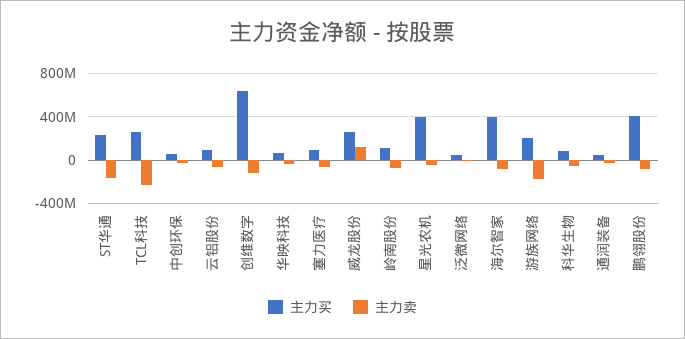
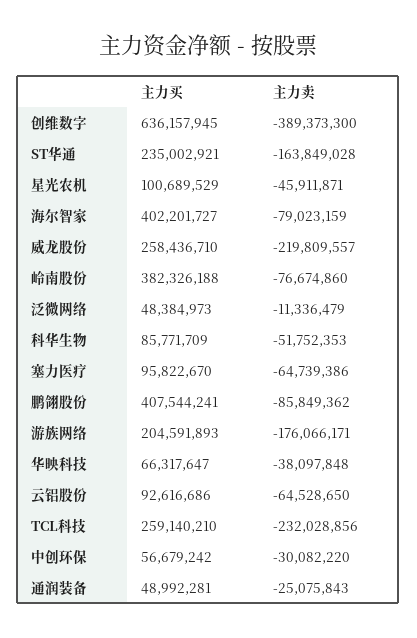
主力卖, 创维数字: -100000000 -> -389373300
主力卖, 威龙股份: 100000000 -> -219809557
主力买, 岭南股份: 100000000 -> 382326188
主力买, 星光农机: 400000000 -> 100689529

